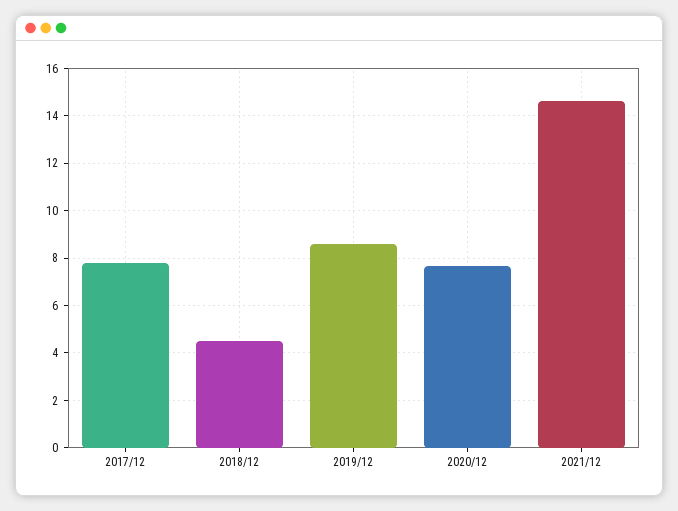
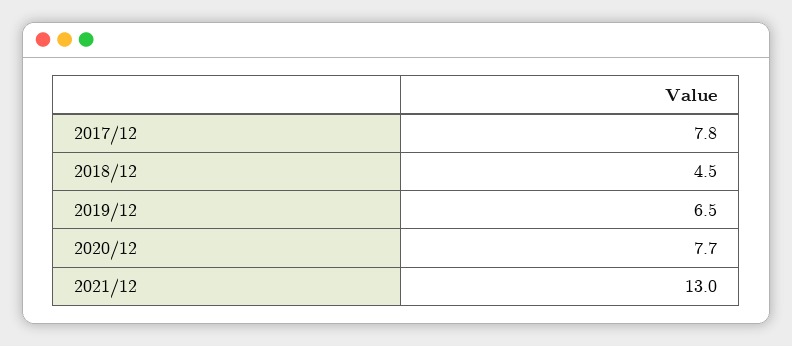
2019/12: 8.5 -> 6.5
2021/12: 14.5 -> 13

